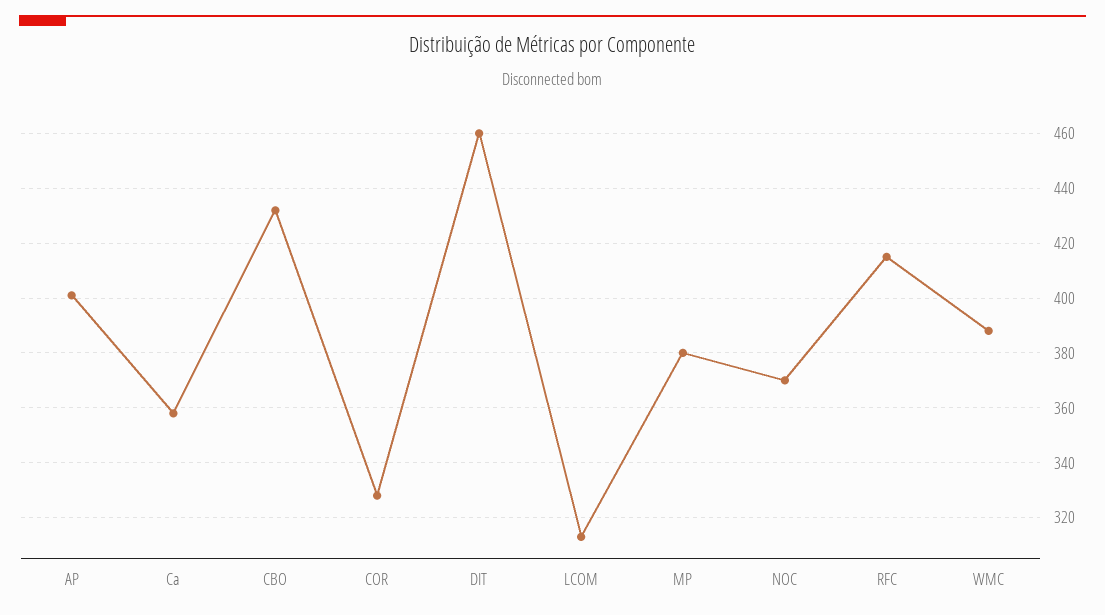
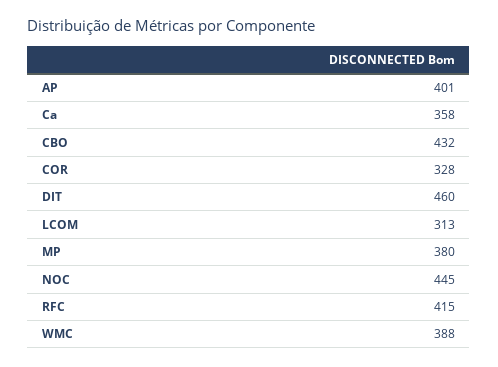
NOC: 370 -> 445

